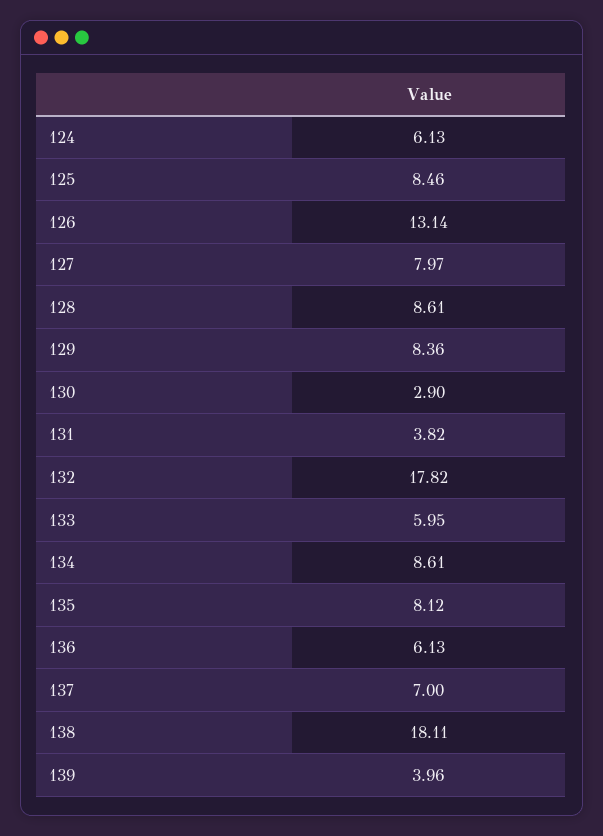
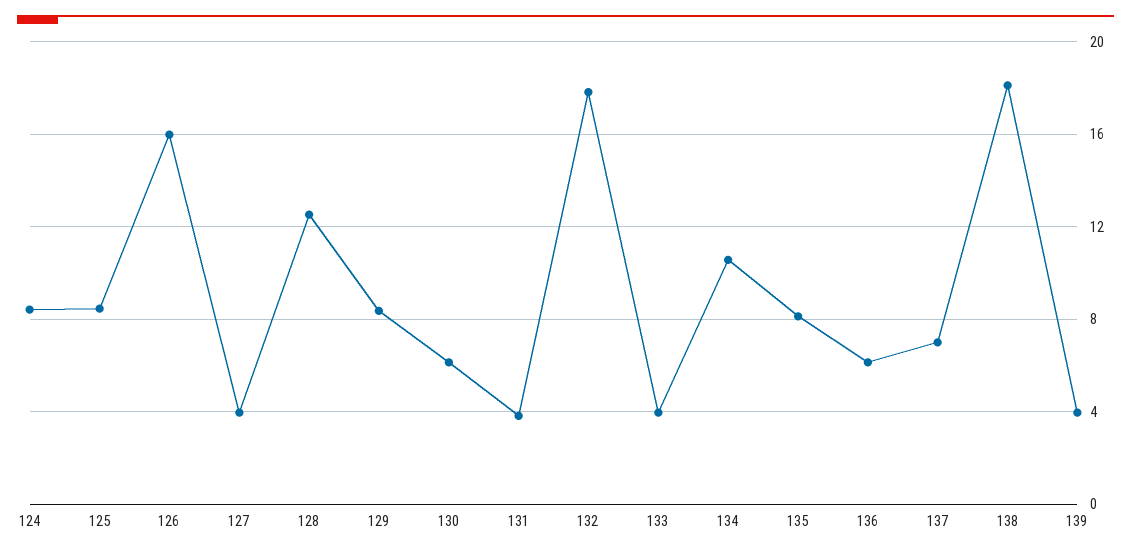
124: 6.13 -> 8.5
126: 13.14 -> 16
127: 7.97 -> 4
128: 8.61 -> 12.5
130: 2.9 -> 6
133: 5.95 -> 4
134: 8.61 -> 10.5

